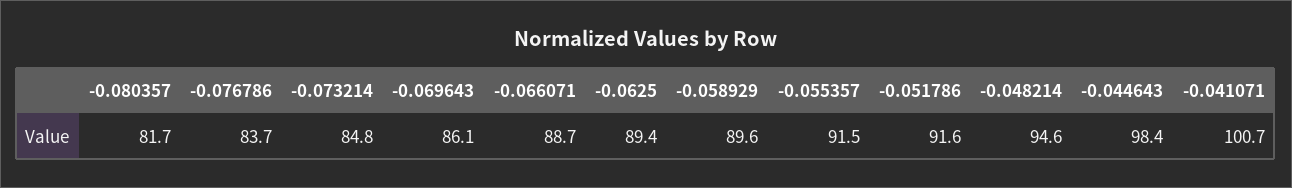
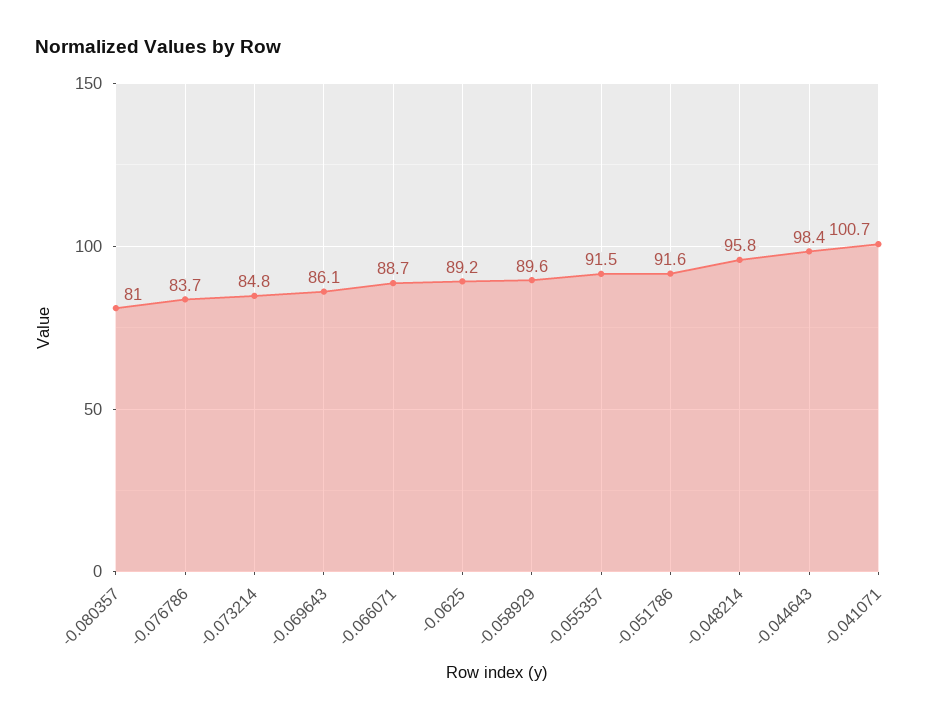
-0.080357: 81.7 -> 81
-0.0625: 89.4 -> 89.2
-0.048214: 94.6 -> 95.8

